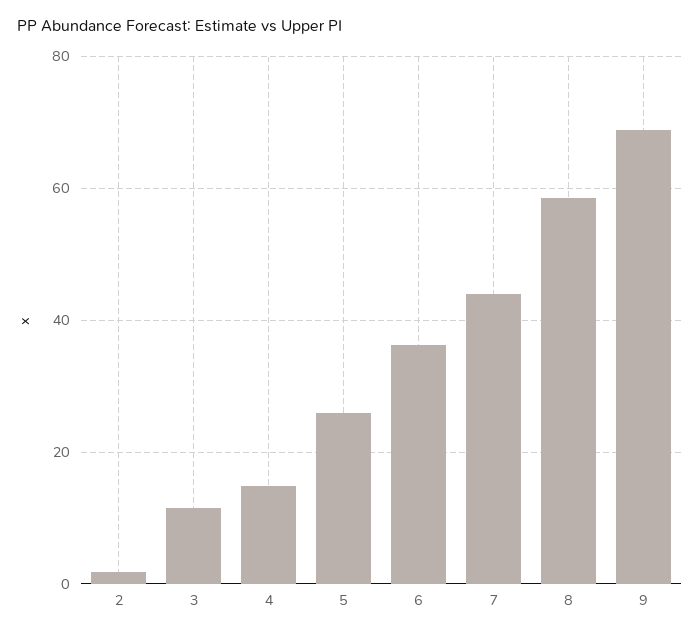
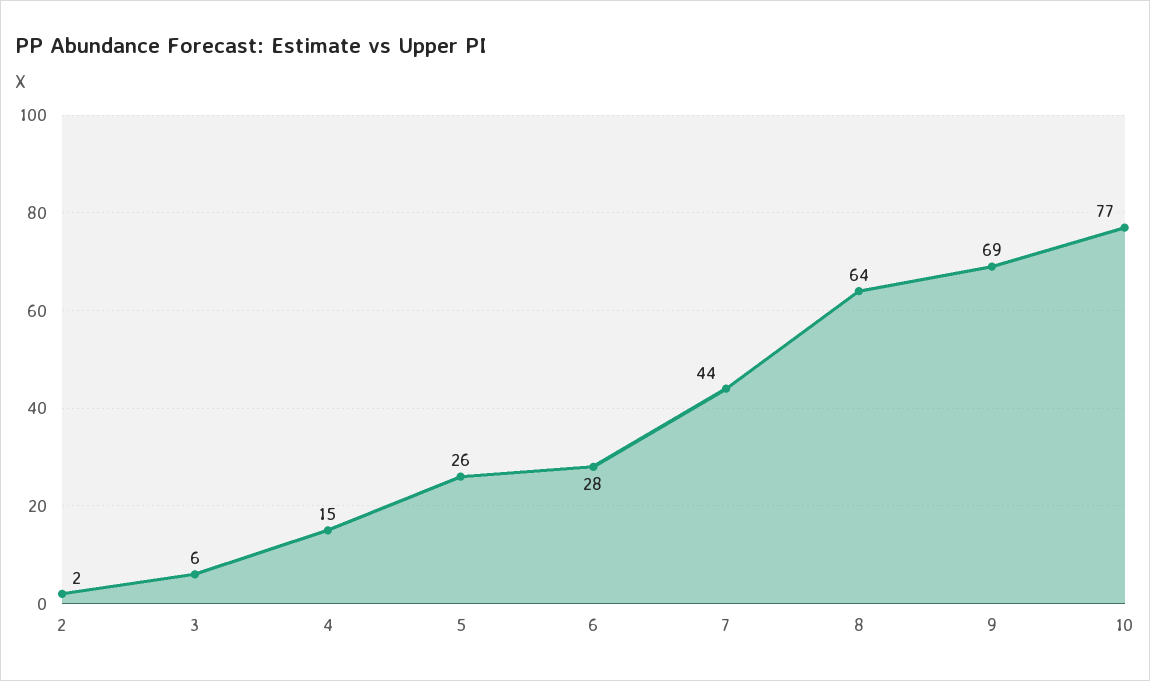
3: 12 -> 6
6: 36 -> 28
8: 58 -> 64
10: none -> 77

